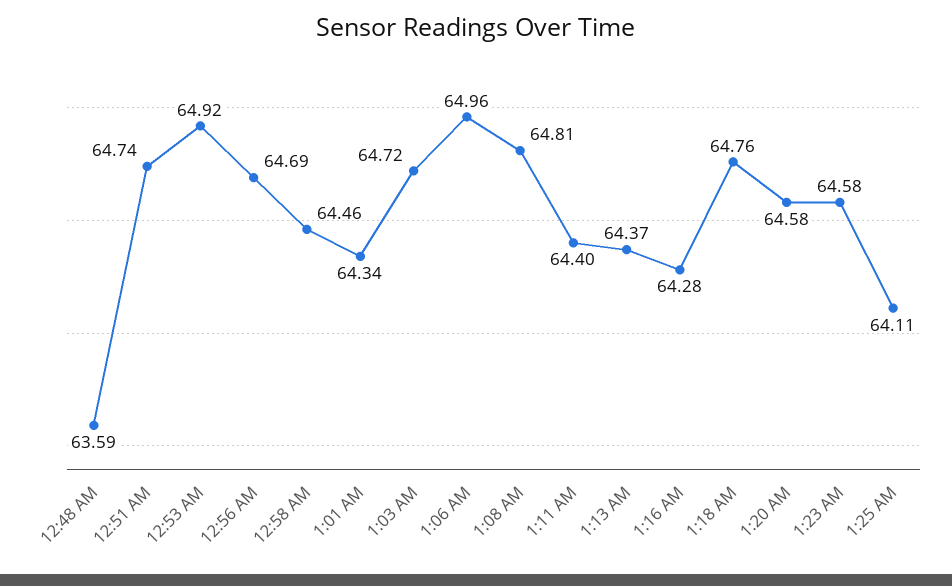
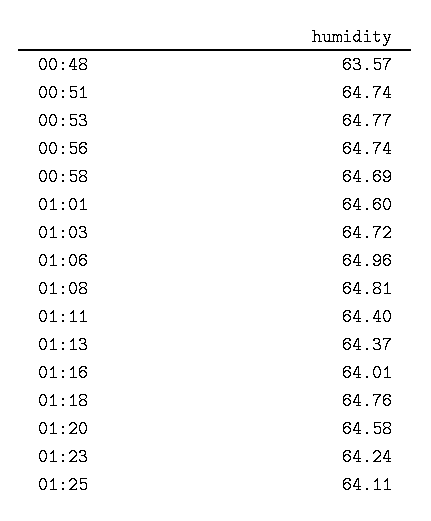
12:48 AM: 63.59 -> 63.57
12:53 AM: 64.92 -> 64.77
12:56 AM: 64.69 -> 64.74
12:58 AM: 64.46 -> 64.69
1:01 AM: 64.34 -> 64.6
1:16 AM: 64.28 -> 64.01
1:23 AM: 64.58 -> 64.24

